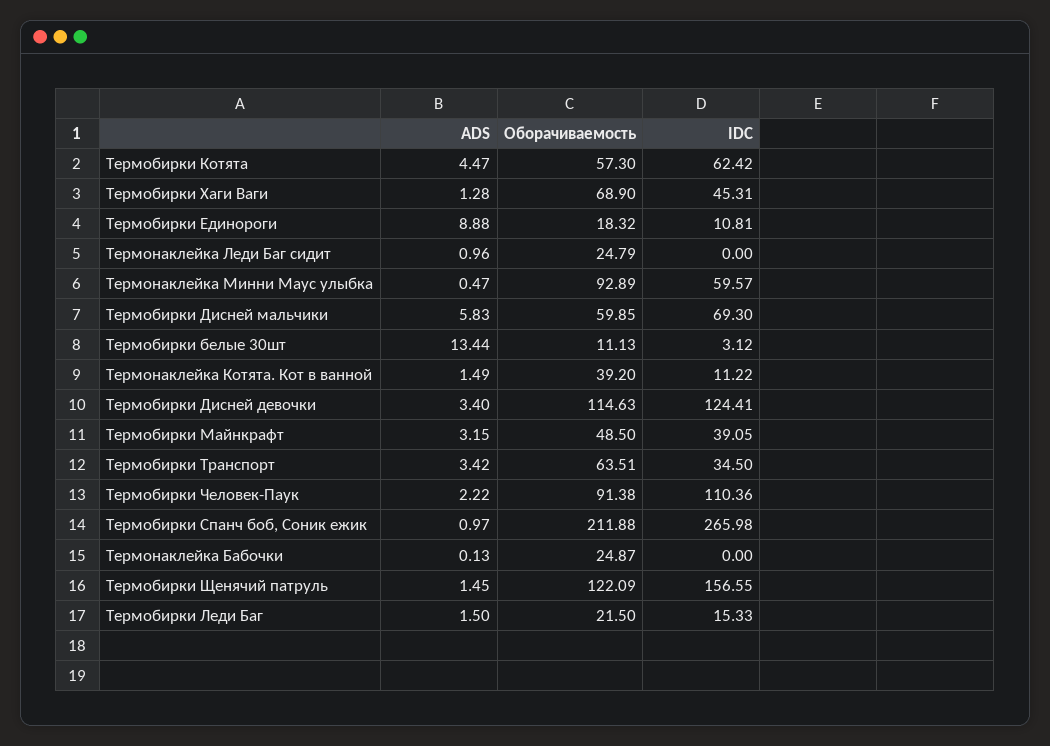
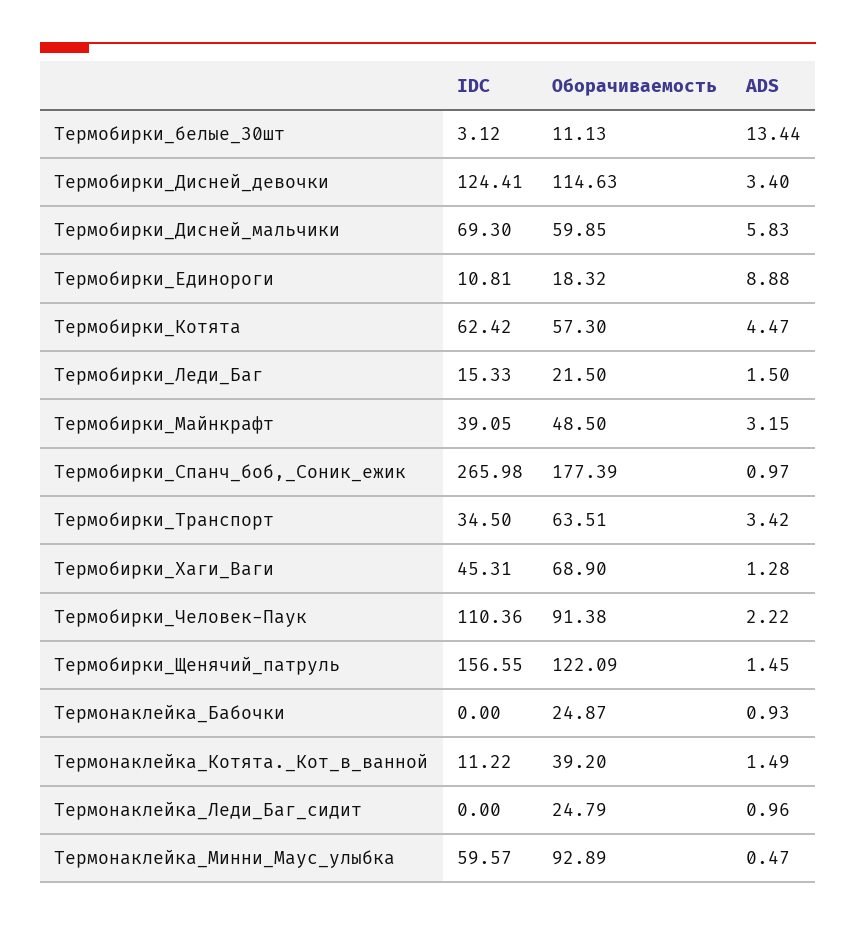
Оборачиваемость, Термобирки Спанч боб, Соник ежик: 211.88 -> 177.39
ADS, Термонаклейка Бабочки: 0.13 -> 0.93

